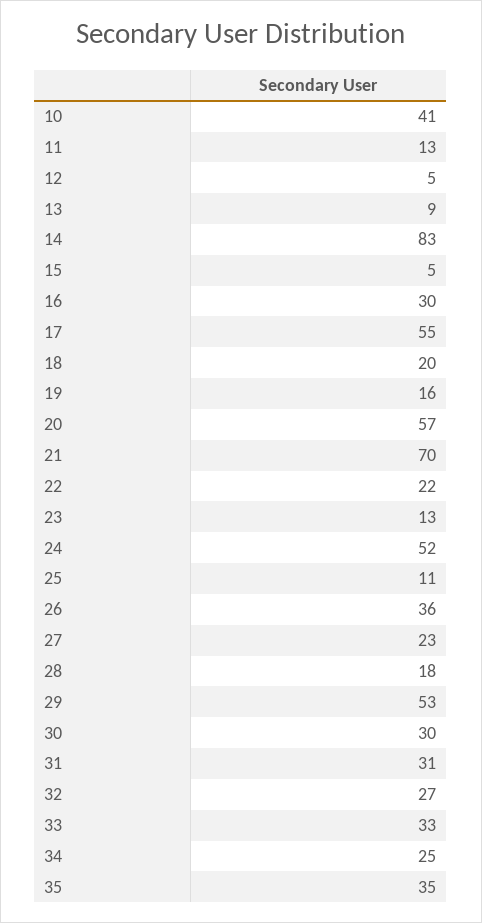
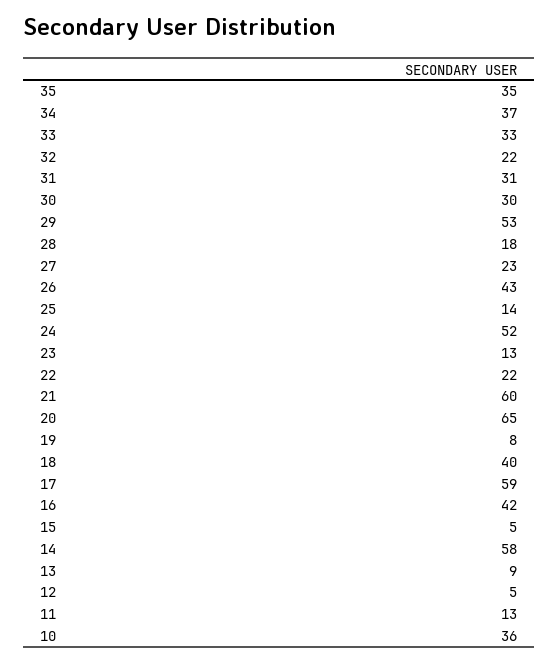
10: 41 -> 36
14: 83 -> 58
16: 30 -> 42
17: 55 -> 59
18: 20 -> 40
19: 16 -> 8
20: 57 -> 65
21: 70 -> 60
25: 11 -> 14
26: 36 -> 43
32: 27 -> 22
34: 25 -> 37

